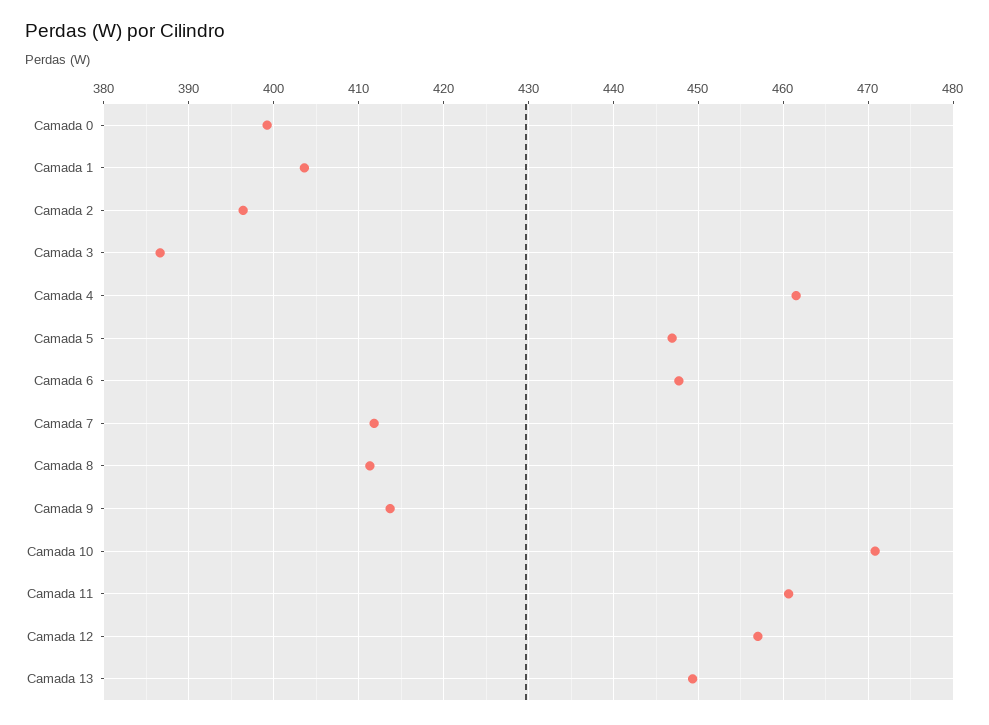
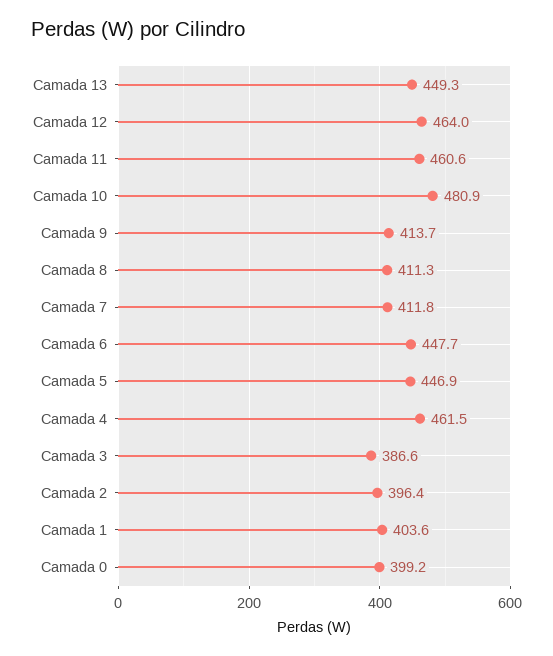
Camada 10: 471 -> 480.9
Camada 12: 457 -> 464

